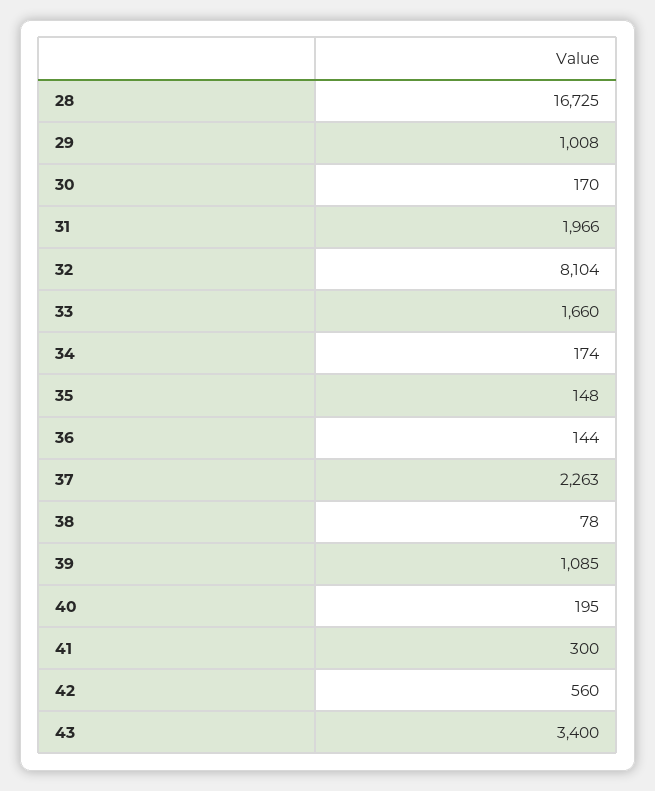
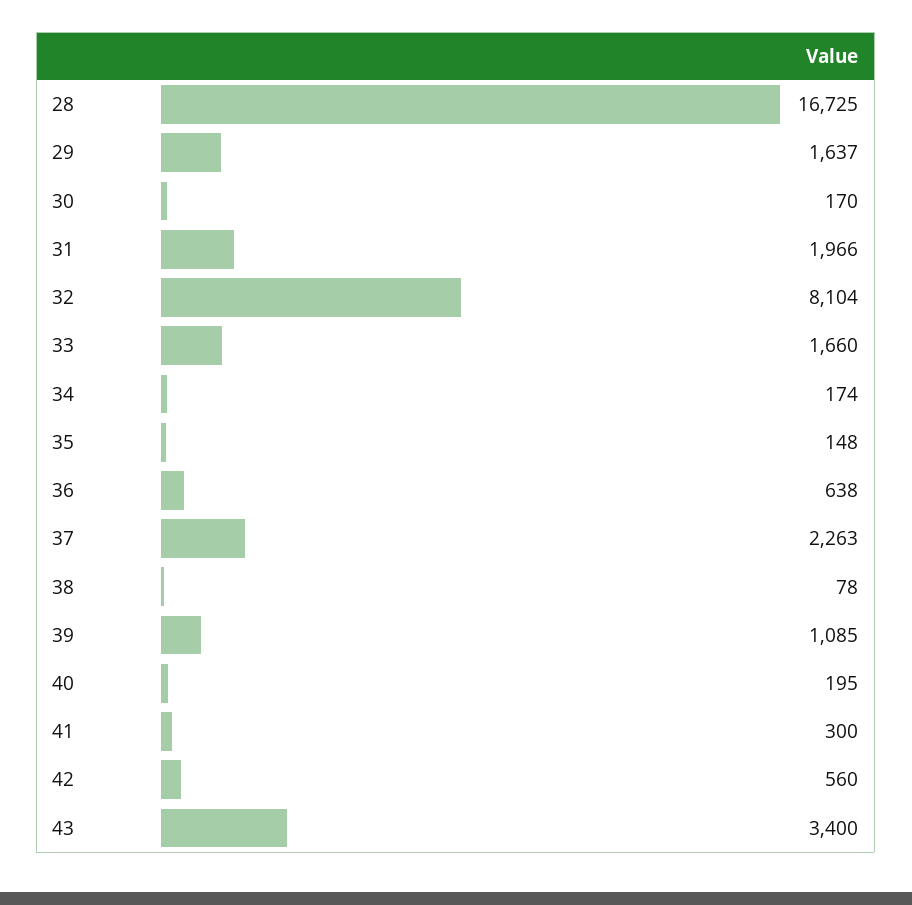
29: 1008 -> 1637
36: 144 -> 638

